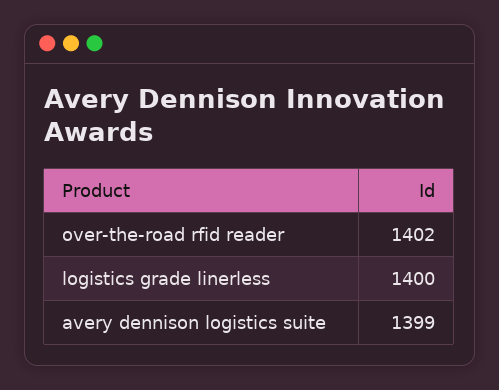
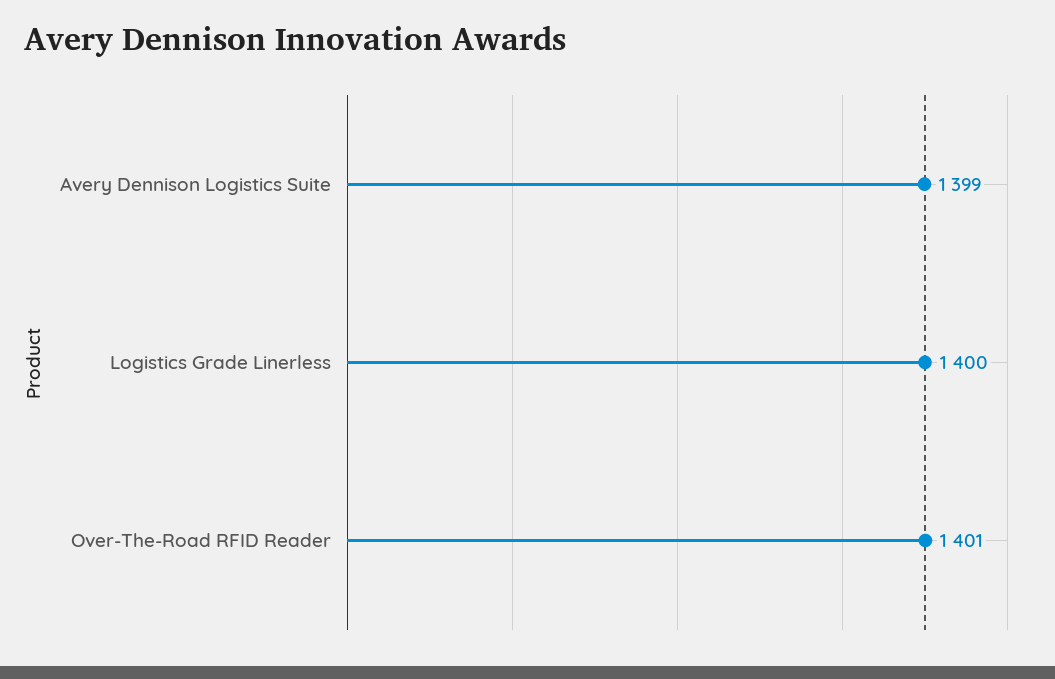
over-the-road rfid reader: 1402 -> 1401

